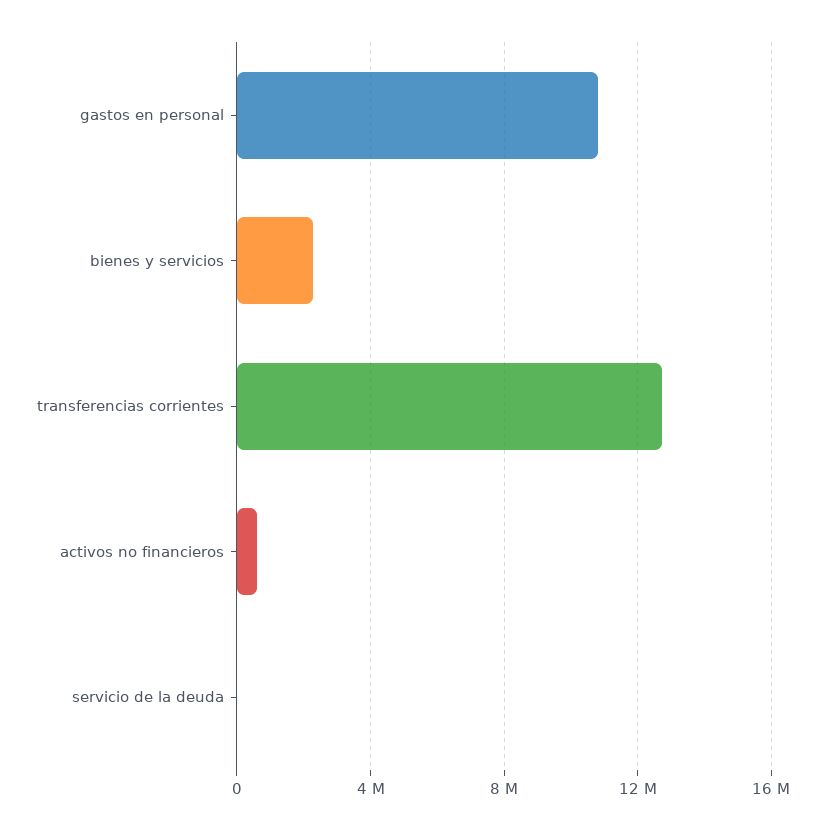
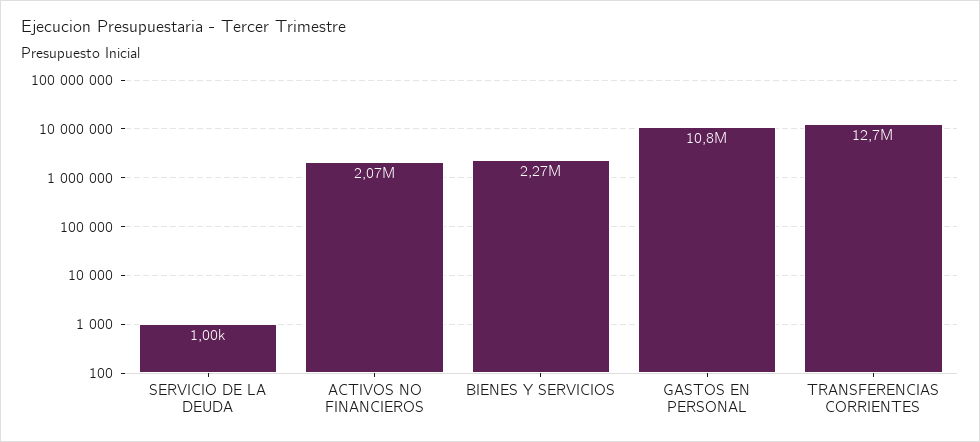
activos no financieros: 500000 -> 2070000

